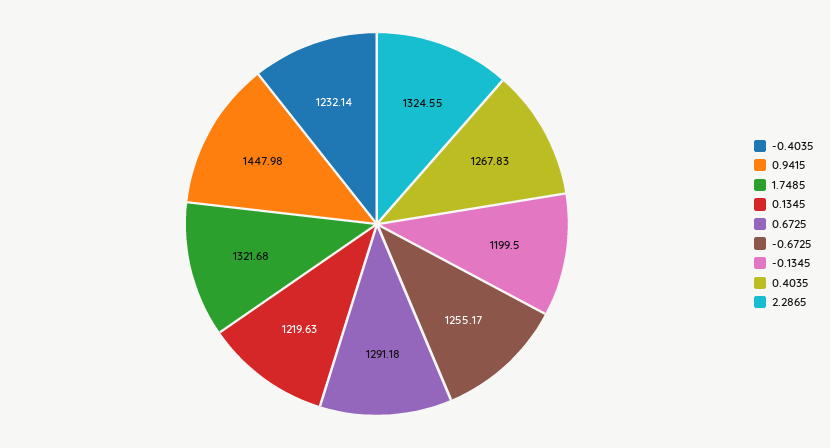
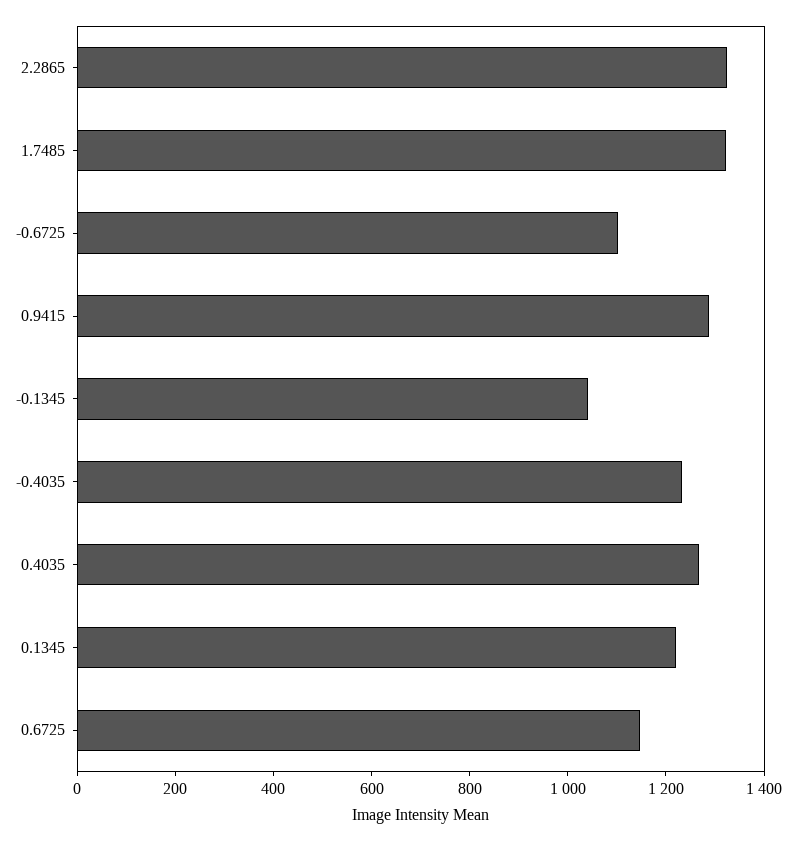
0.9415: 1447.98 -> 1300
0.6725: 1291.18 -> 1150
-0.6725: 1255.17 -> 1100
-0.1345: 1199.5 -> 1050

